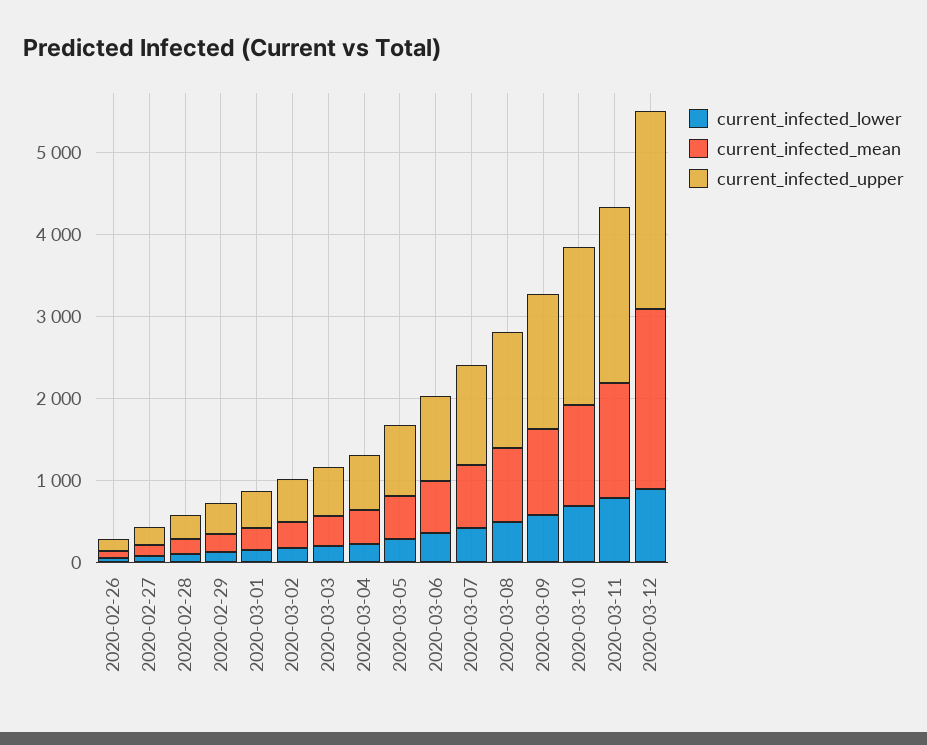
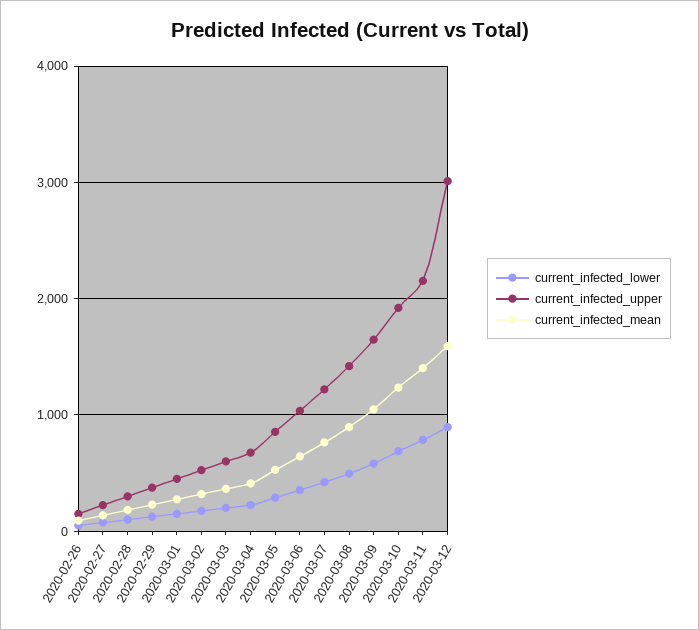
current_infected_mean, 2020-03-12: 2200 -> 1600
current_infected_upper, 2020-03-12: 2400 -> 3000

